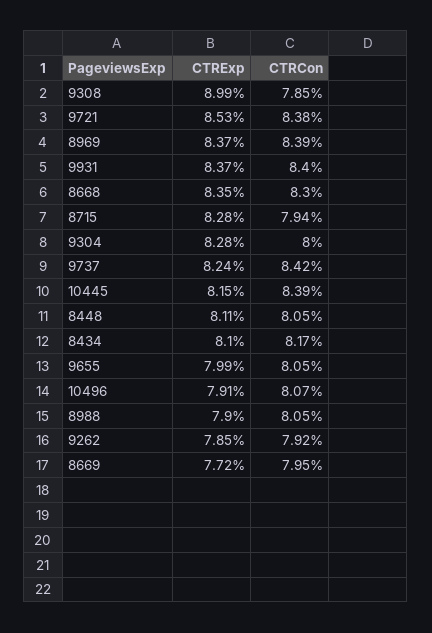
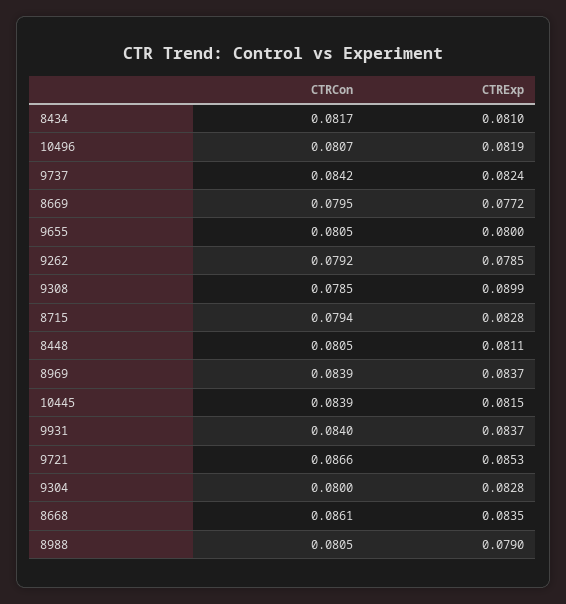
CTRCon, 9721: 0.0838 -> 0.0866
CTRCon, 8668: 0.083 -> 0.0861
CTRExp, 9655: 0.0799 -> 0.08
CTRExp, 10496: 0.0791 -> 0.0819

